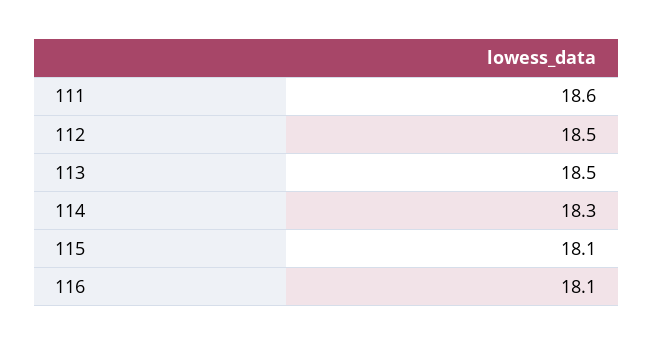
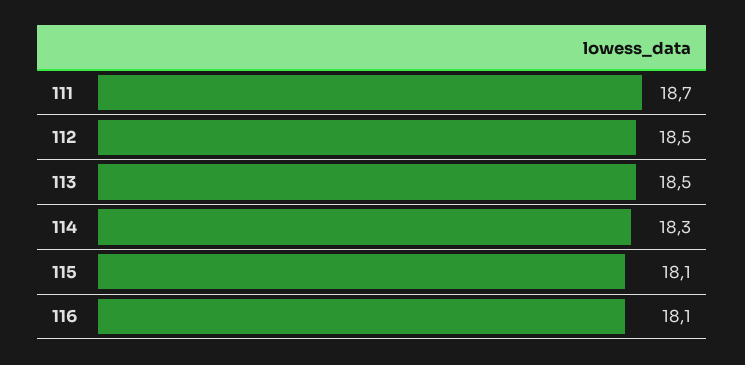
111: 18.6 -> 18.7

